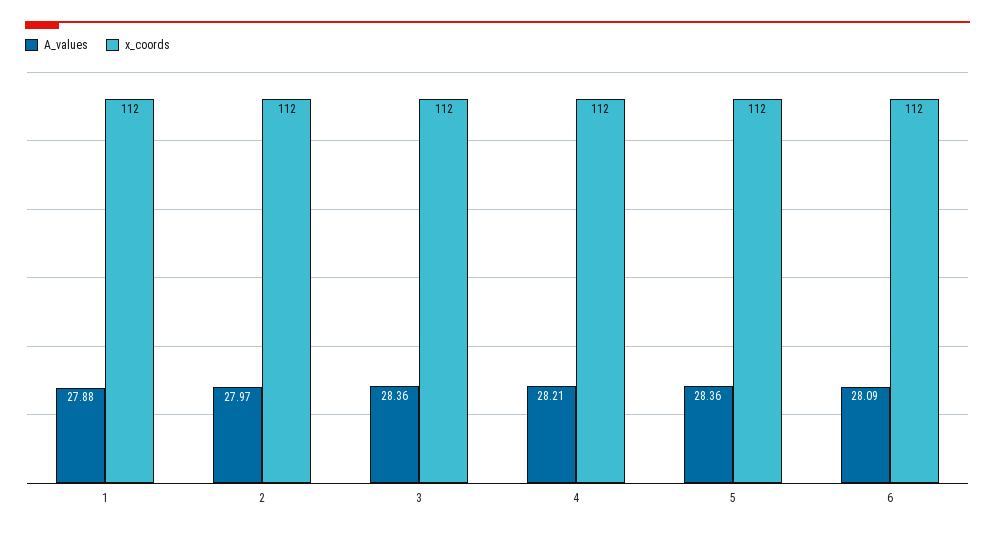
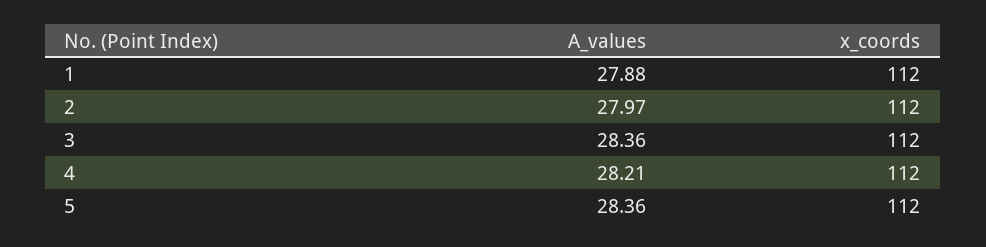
A_values, 6: 28.09 -> none
x_coords, 6: 112 -> none

